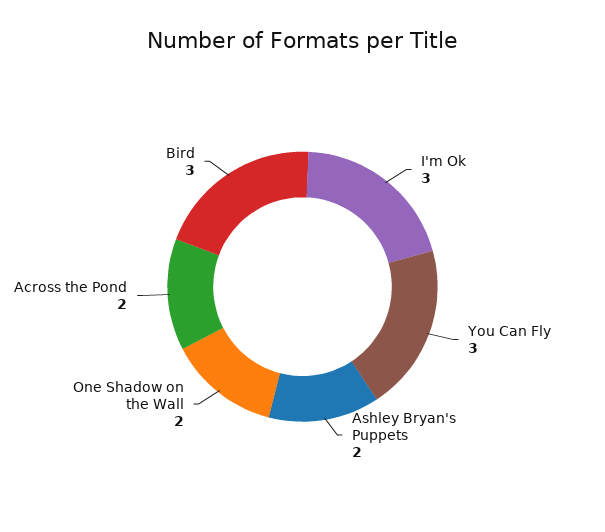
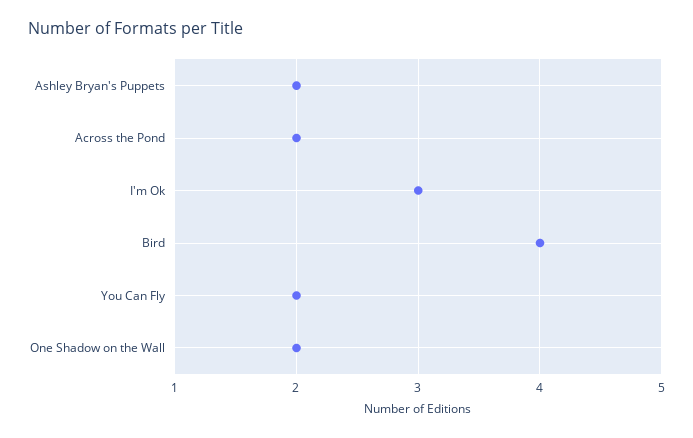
You Can Fly: 3 -> 2
Bird: 3 -> 4

